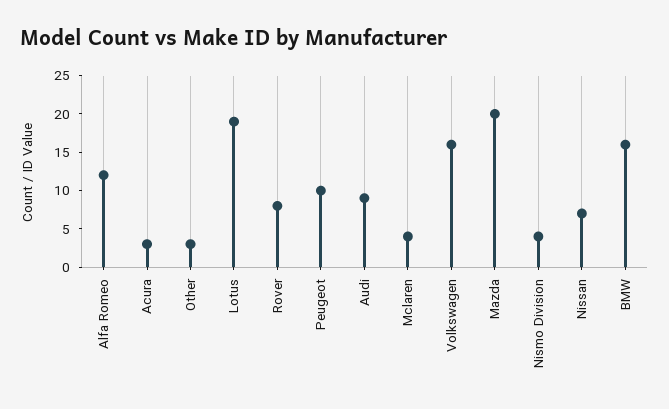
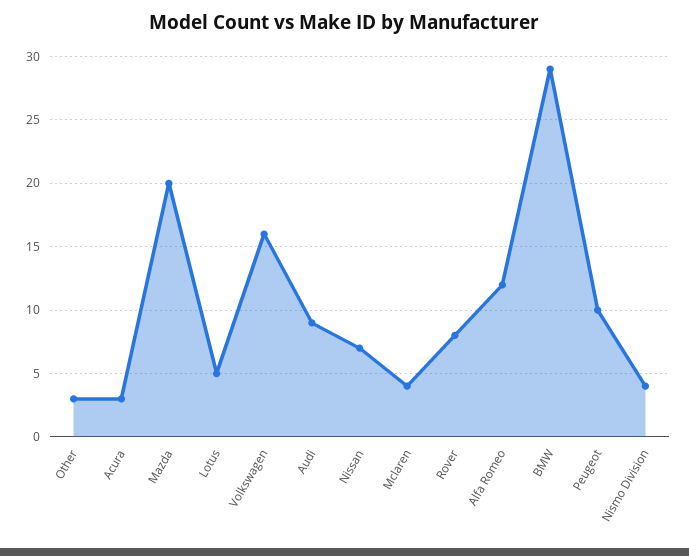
Lotus: 20 -> 5
BMW: 15 -> 29

